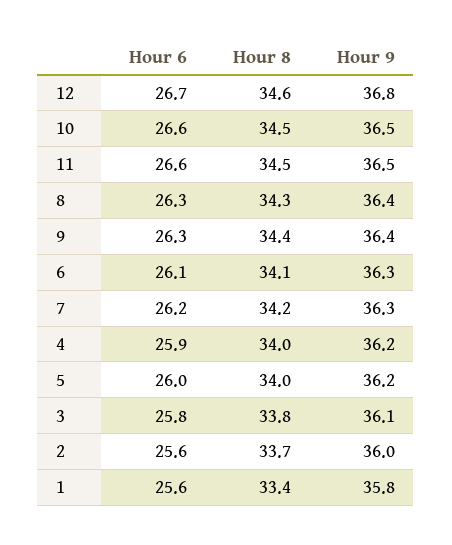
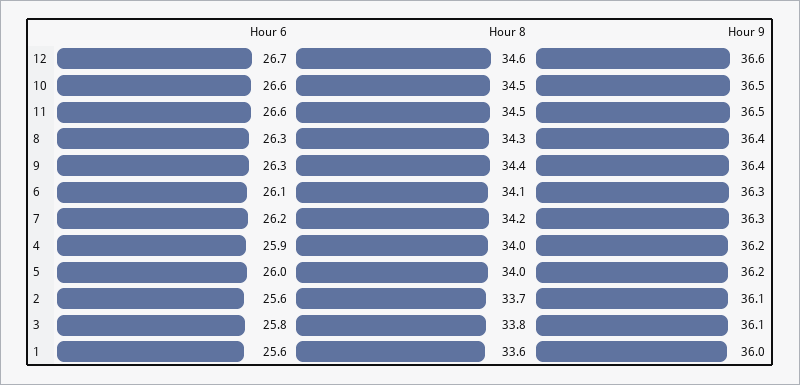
Hour 9, 12: 36.8 -> 36.6
Hour 9, 2: 36 -> 36.1
Hour 8, 1: 33.4 -> 33.6
Hour 9, 1: 35.8 -> 36

